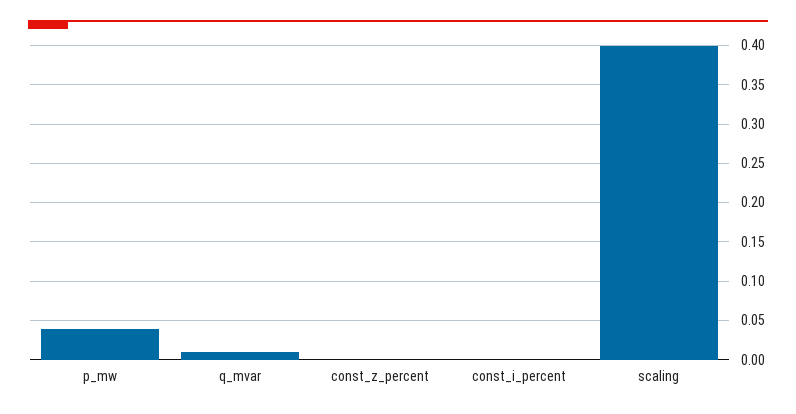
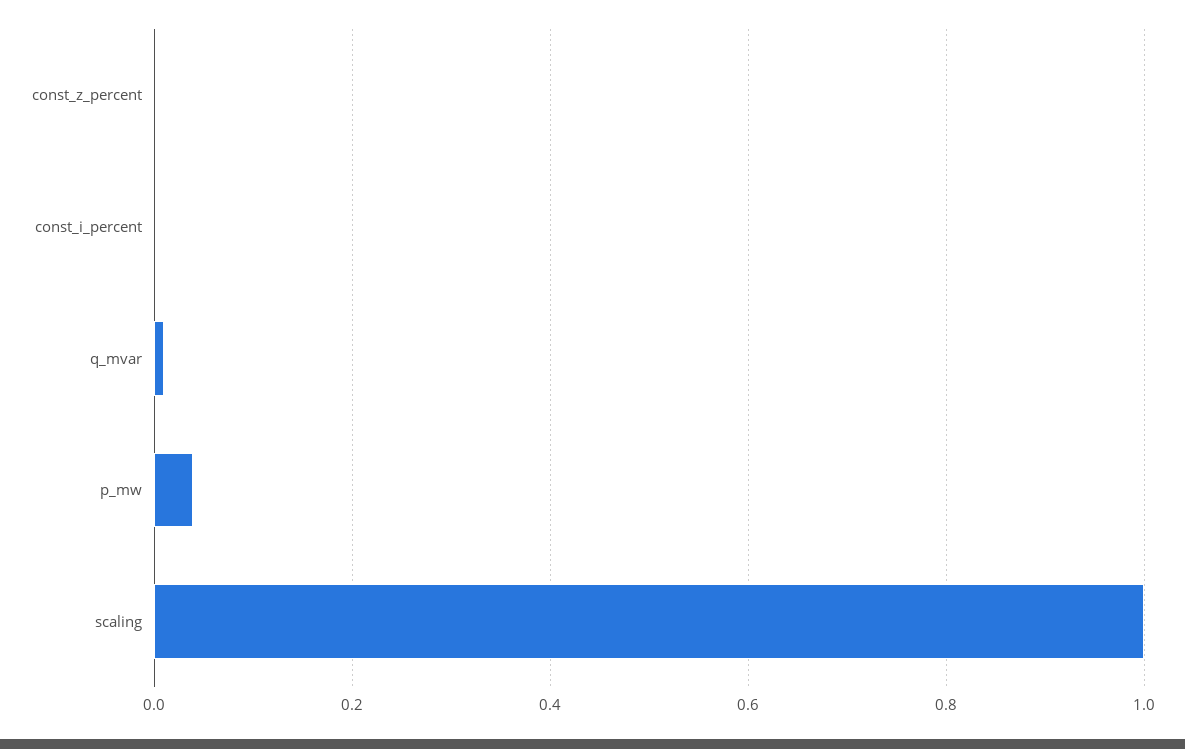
scaling: 0.4 -> 1

